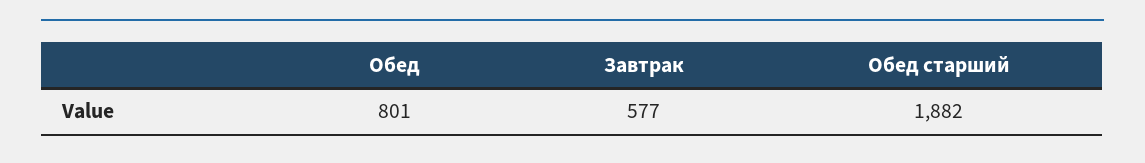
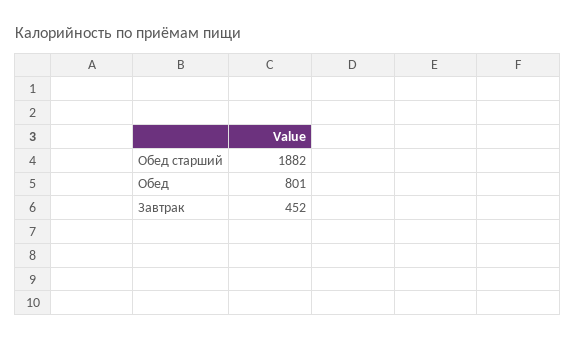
Завтрак: 577 -> 452

